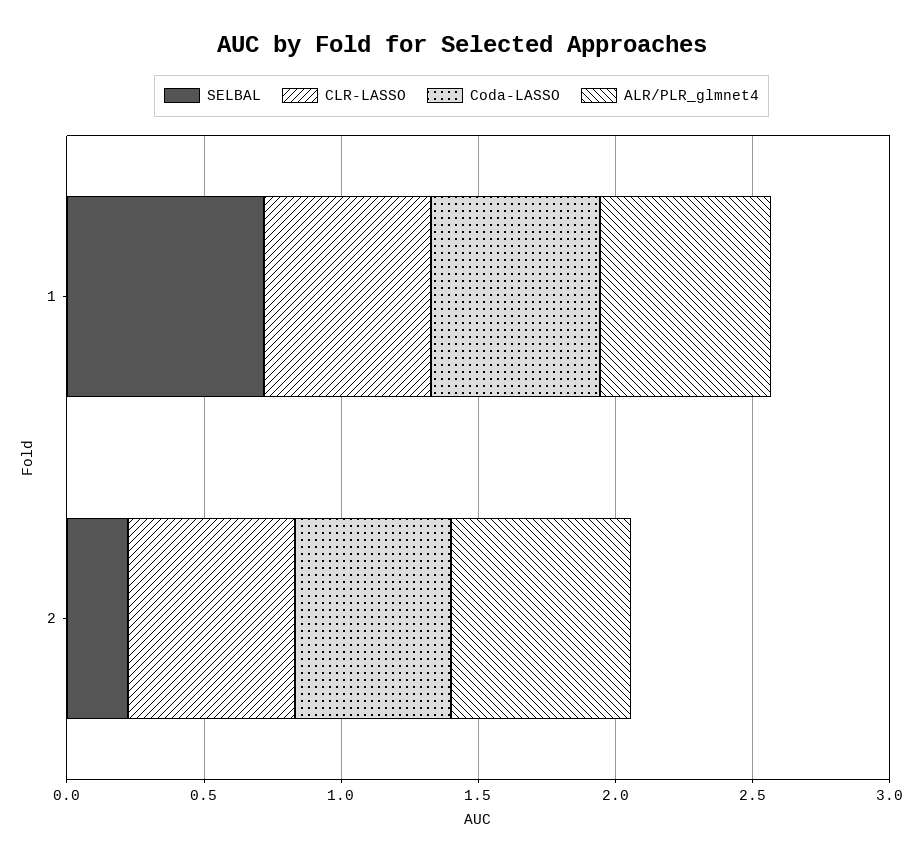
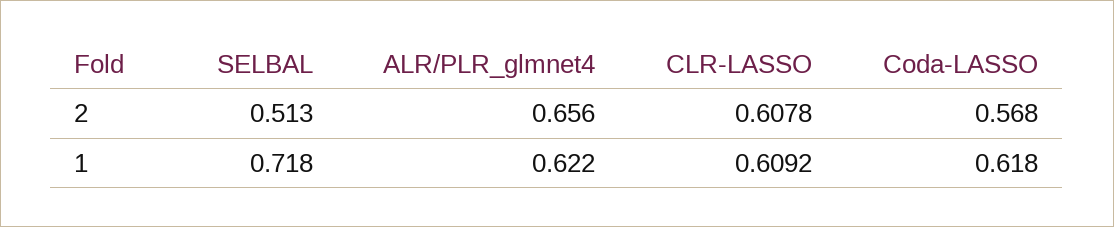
SELBAL, 2: 0.2 -> 0.513

